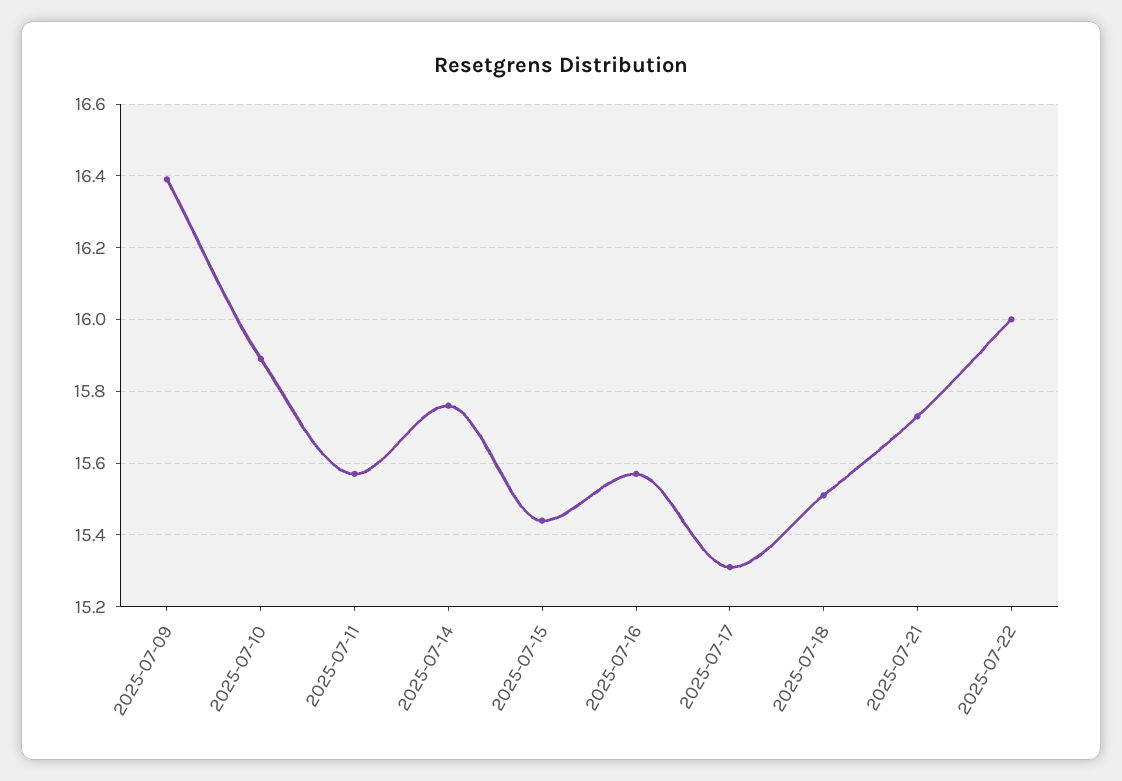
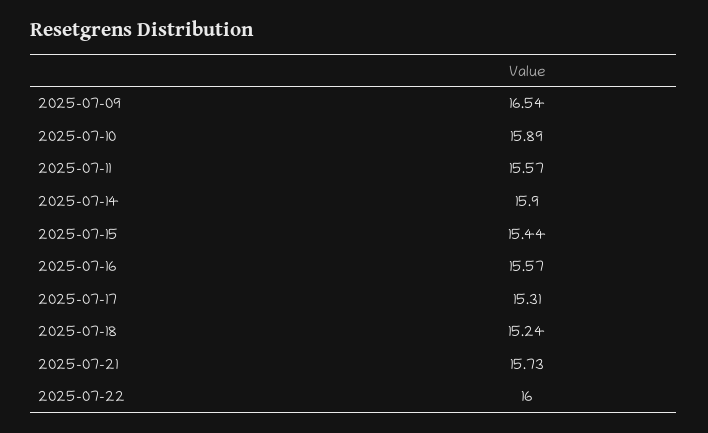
2025-07-09: 16.4 -> 16.54
2025-07-14: 15.75 -> 15.9
2025-07-18: 15.5 -> 15.24

